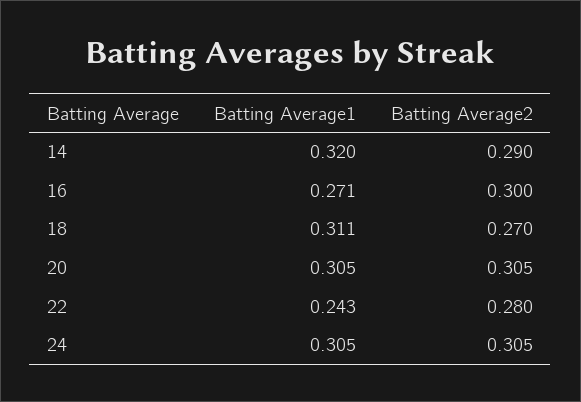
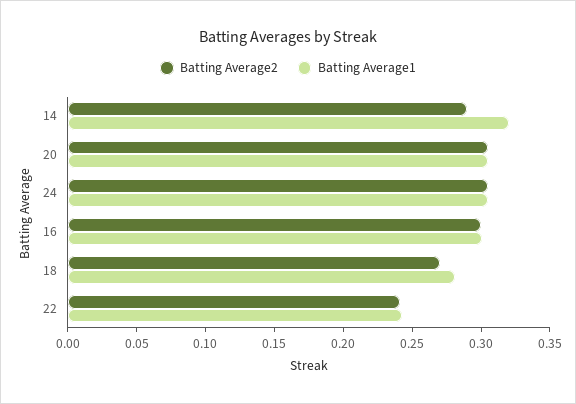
Batting Average1, 16: 0.271 -> 0.3
Batting Average1, 18: 0.311 -> 0.28
Batting Average2, 22: 0.28 -> 0.24

